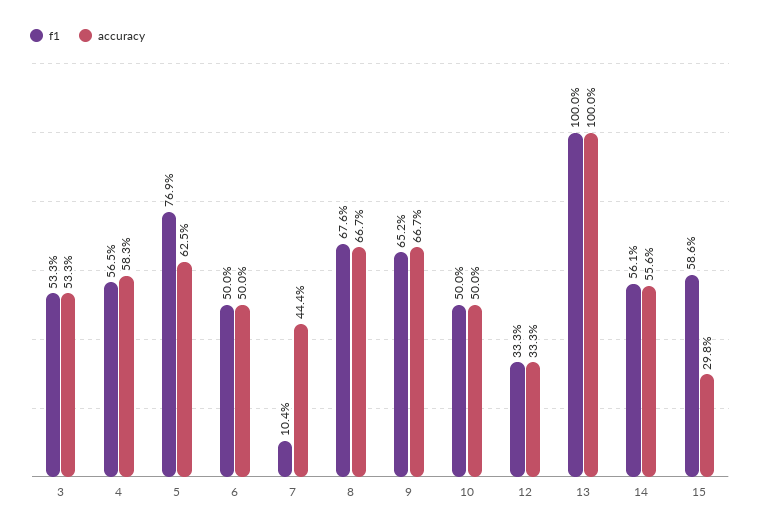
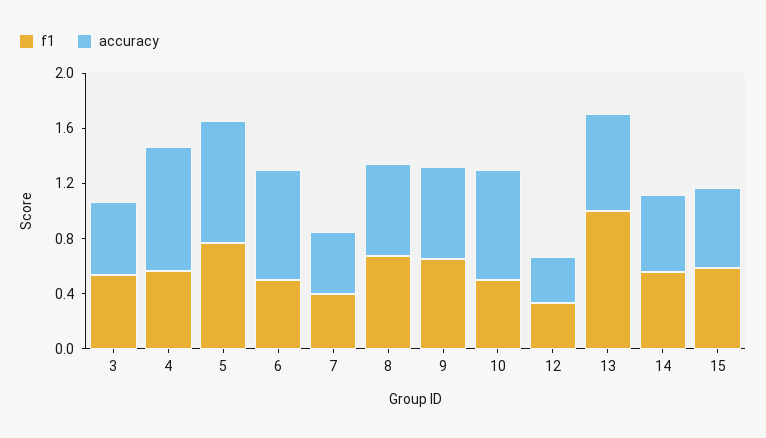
accuracy, 4: 0.583 -> 0.9
accuracy, 5: 0.625 -> 0.9
accuracy, 6: 0.5 -> 0.8
f1, 7: 0.104 -> 0.4
accuracy, 10: 0.5 -> 0.8
accuracy, 13: 1 -> 0.7
accuracy, 15: 0.298 -> 0.6

